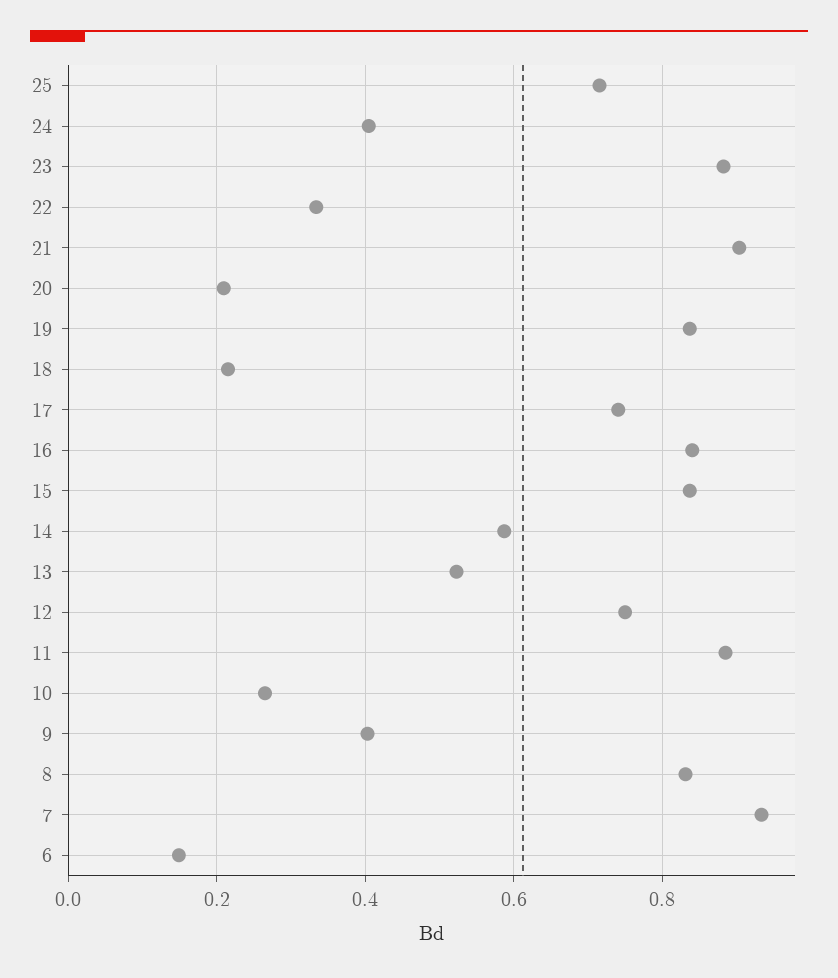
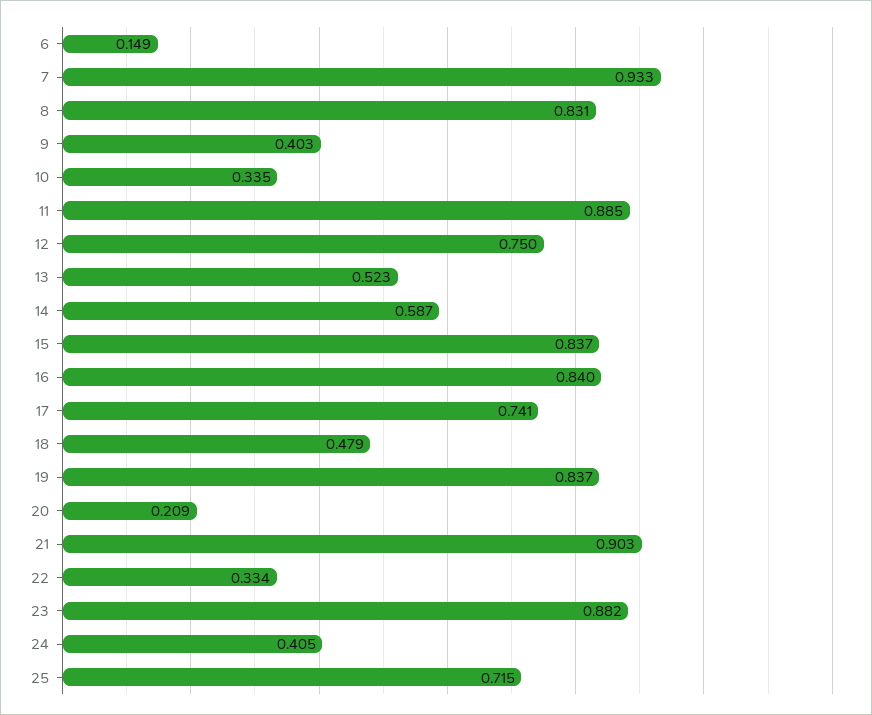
18: 0.22 -> 0.479
10: 0.26 -> 0.335

